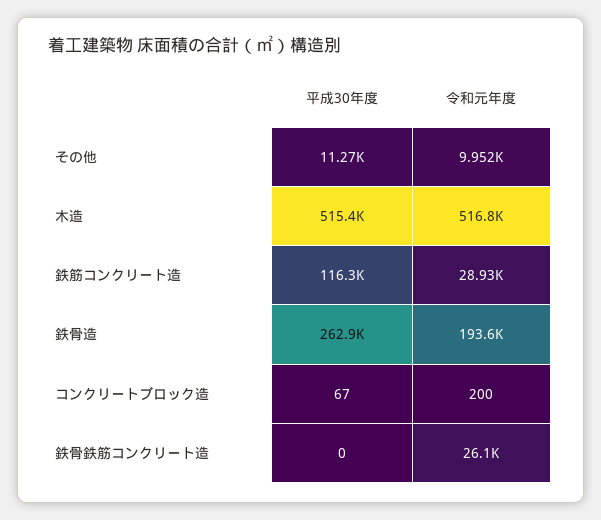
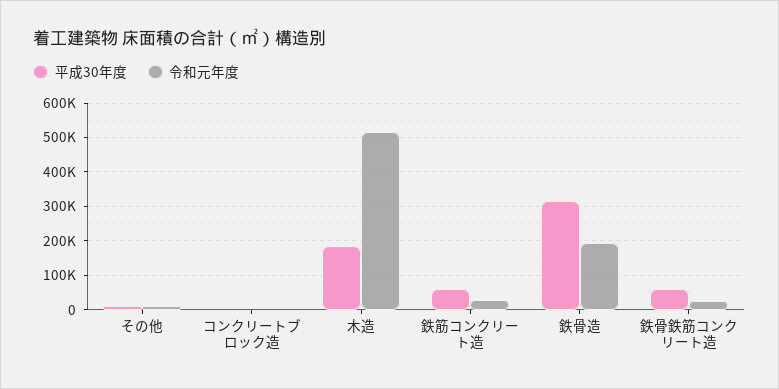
平成30年度, 木造: 515400 -> 180000
平成30年度, 鉄筋コンクリート造: 116300 -> 60000
平成30年度, 鉄骨造: 262900 -> 320000
平成30年度, 鉄骨鉄筋コンクリート造: 0 -> 60000

